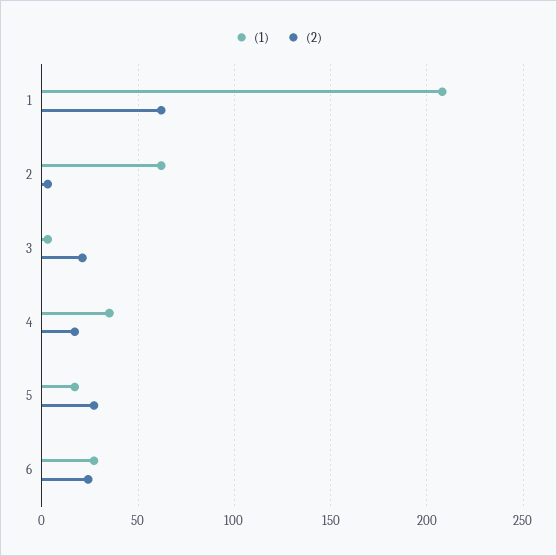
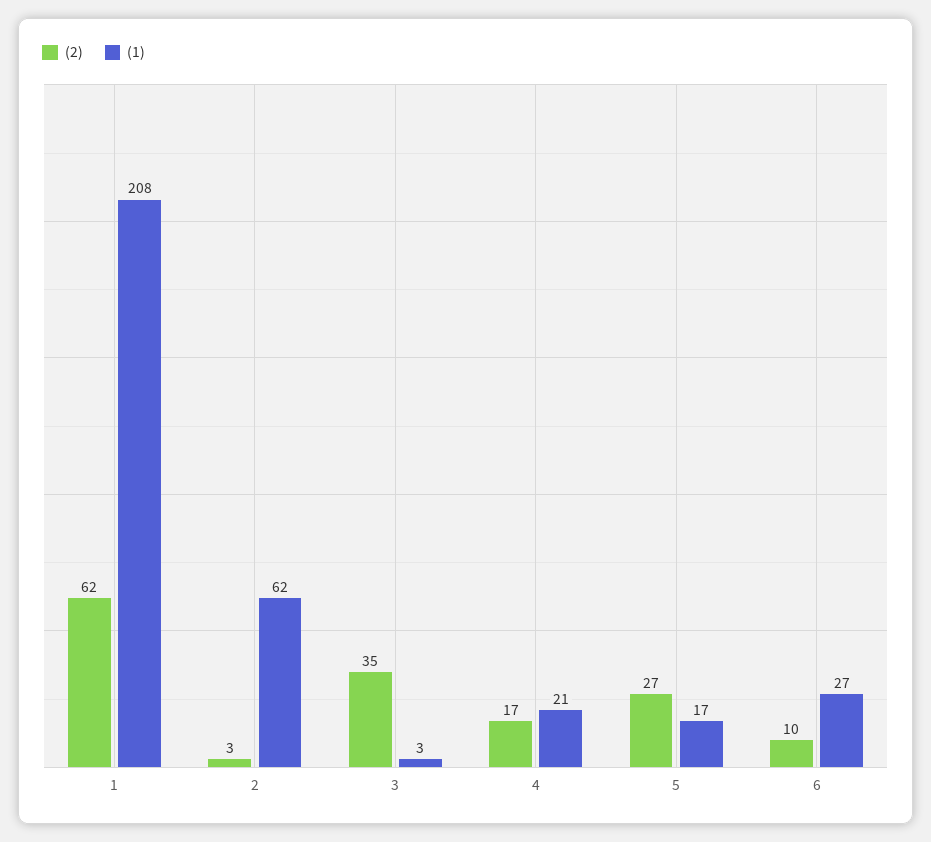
(2), 3: 20 -> 35
(1), 4: 35 -> 21
(2), 6: 25 -> 10

